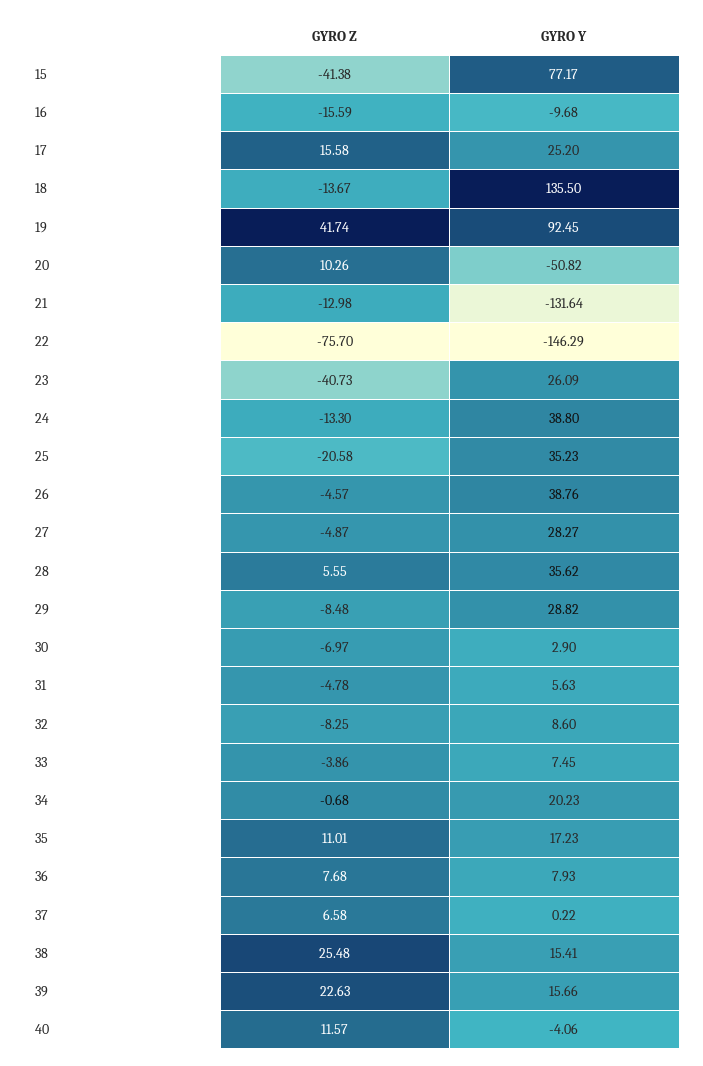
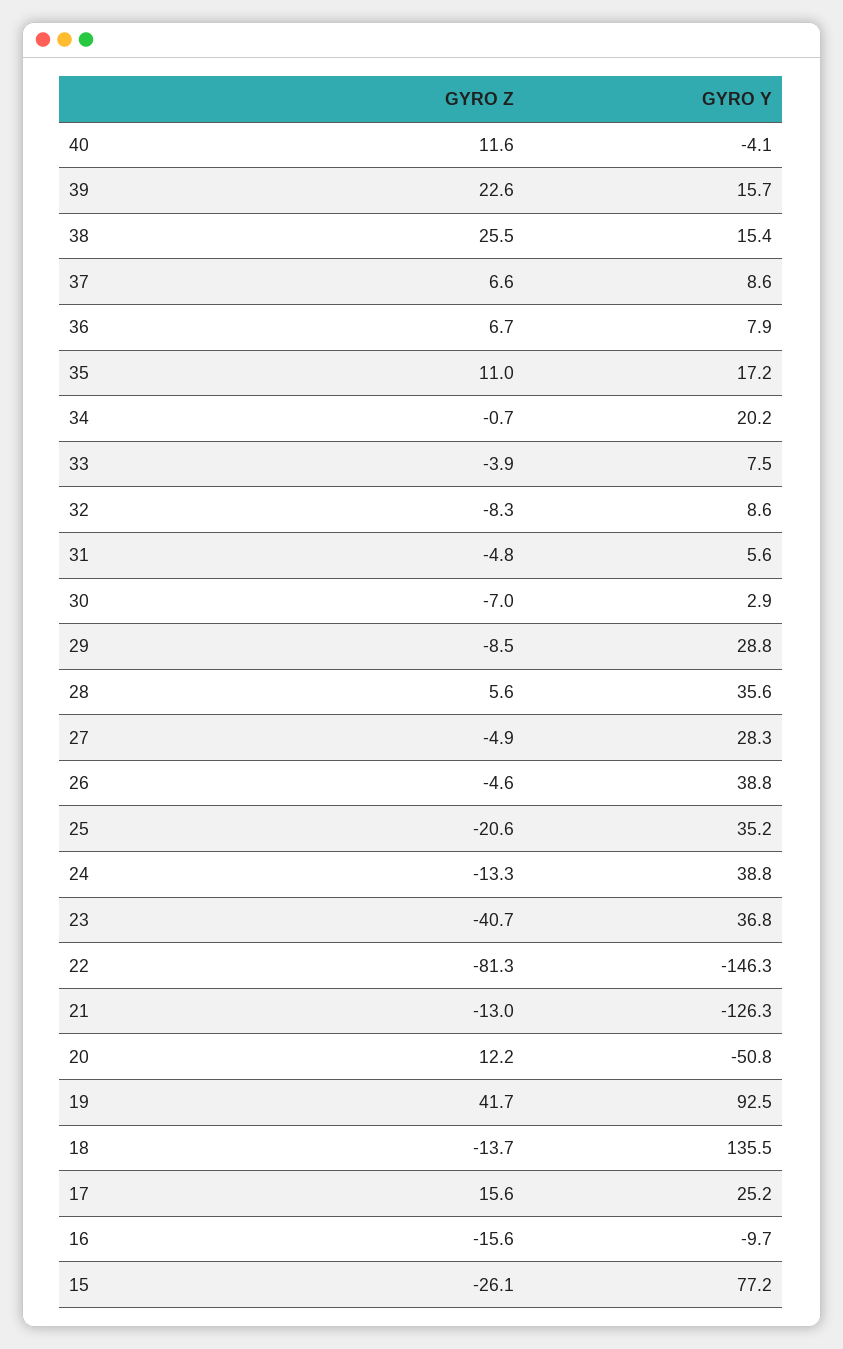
GYRO Z, 15: -41.38 -> -26.1
GYRO Z, 20: 10.26 -> 12.2
GYRO Y, 21: -131.64 -> -126.3
GYRO Z, 22: -75.7 -> -81.3
GYRO Y, 23: 26.09 -> 36.8
GYRO Z, 36: 7.68 -> 6.7
GYRO Y, 37: 0.22 -> 8.6

